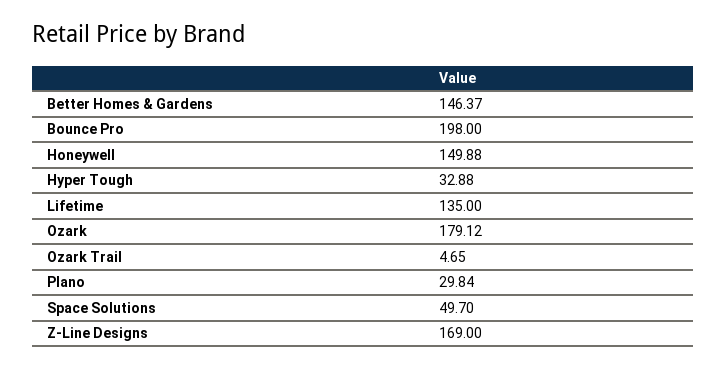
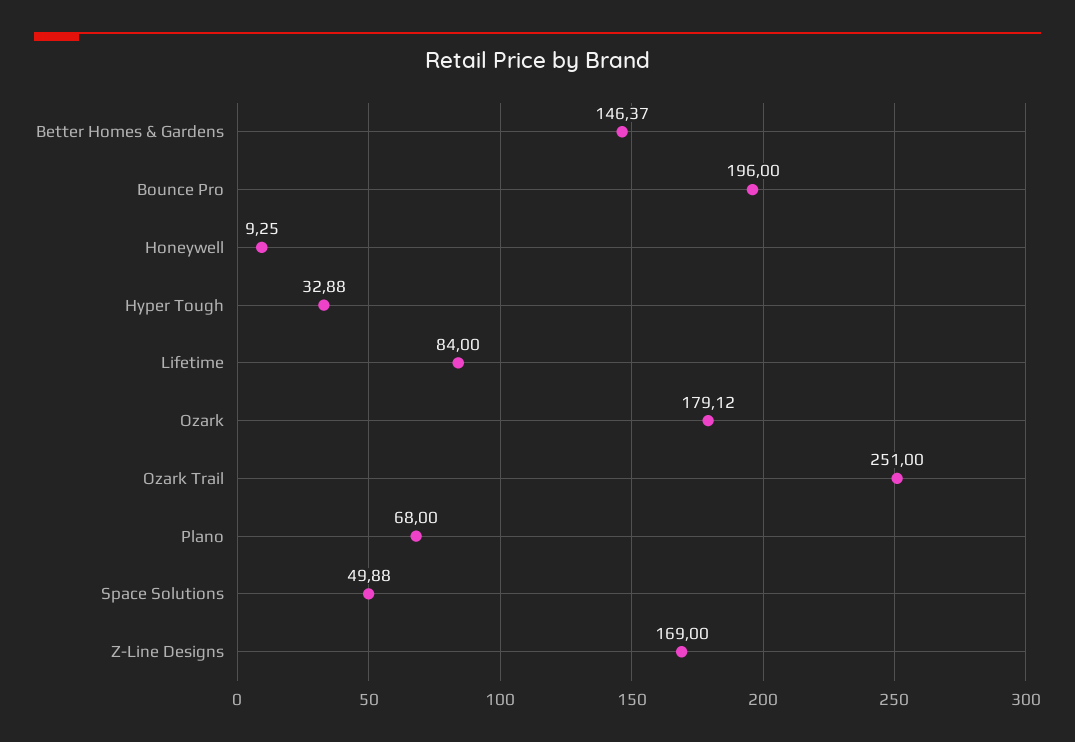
Bounce Pro: 198 -> 196
Honeywell: 149.88 -> 9.25
Lifetime: 135 -> 84
Ozark Trail: 4.65 -> 251
Plano: 29.84 -> 68
Space Solutions: 49.7 -> 49.88

